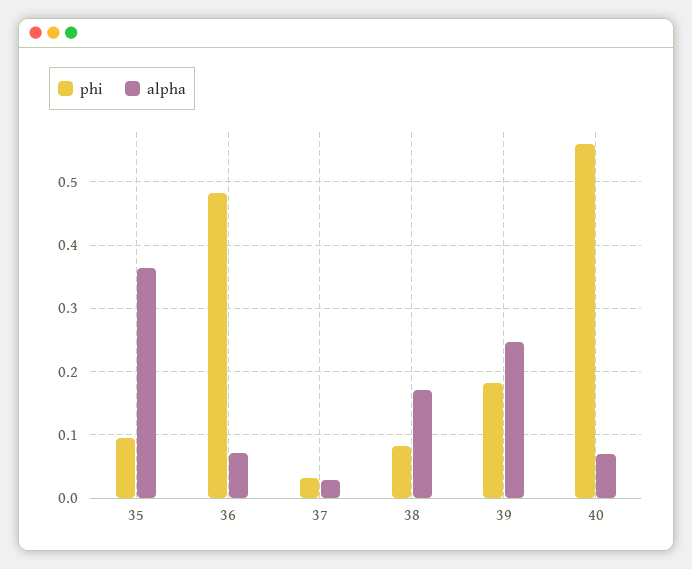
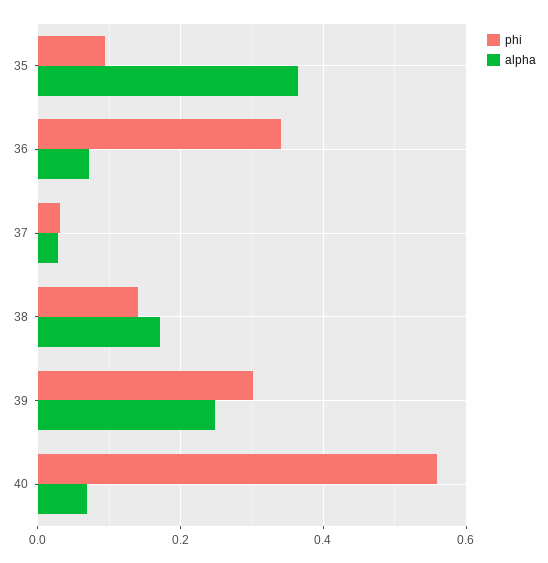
phi, 36: 0.48 -> 0.34
phi, 38: 0.08 -> 0.14
phi, 39: 0.18 -> 0.3

